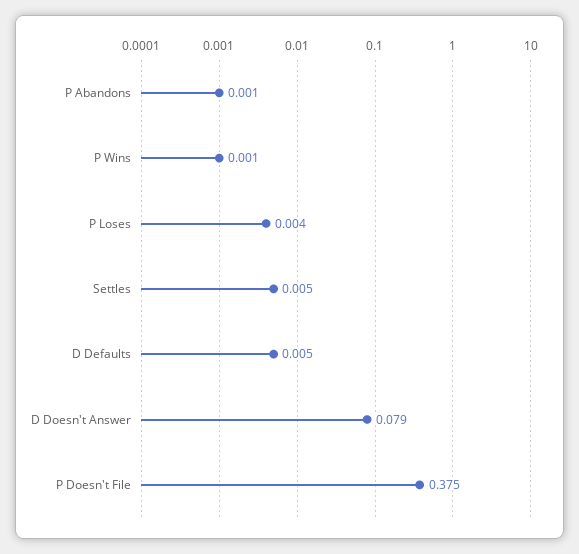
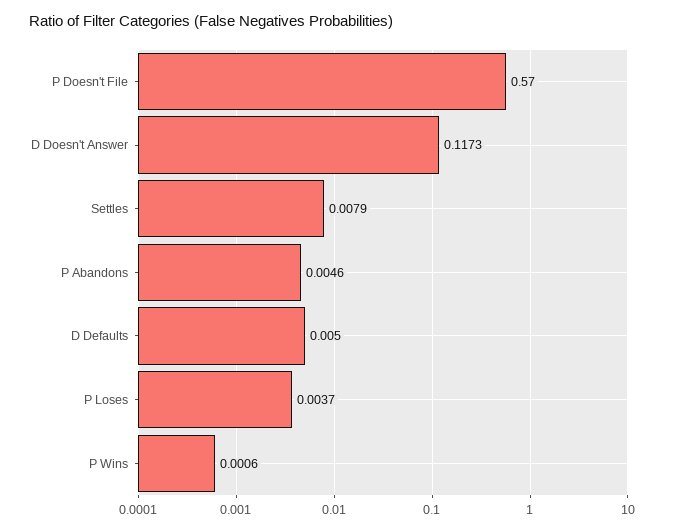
P Abandons: 0.001 -> 0.0046
Settles: 0.005 -> 0.0079
D Doesn't Answer: 0.079 -> 0.1173
P Doesn't File: 0.375 -> 0.57

